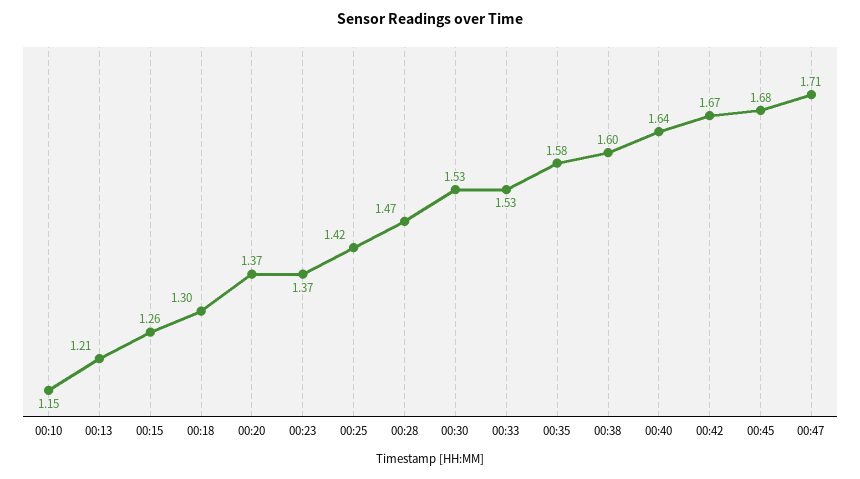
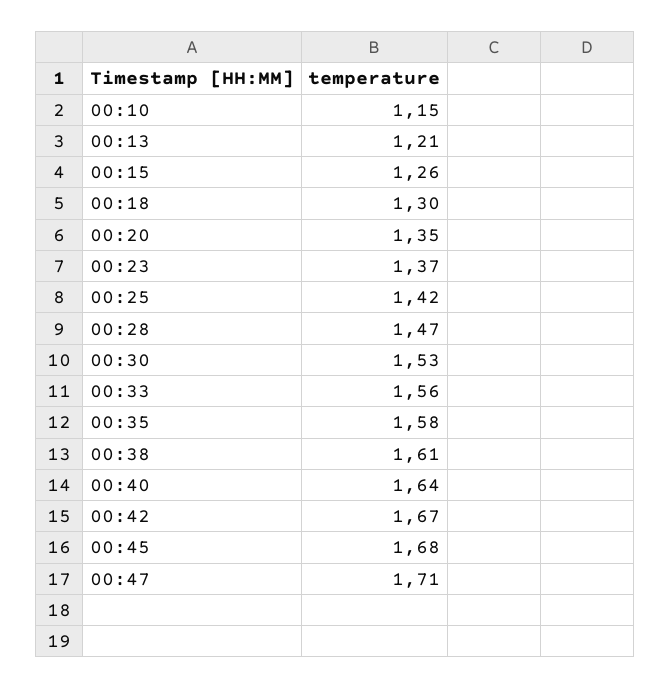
00:20: 1.37 -> 1.35
00:33: 1.53 -> 1.56
00:38: 1.6 -> 1.61

